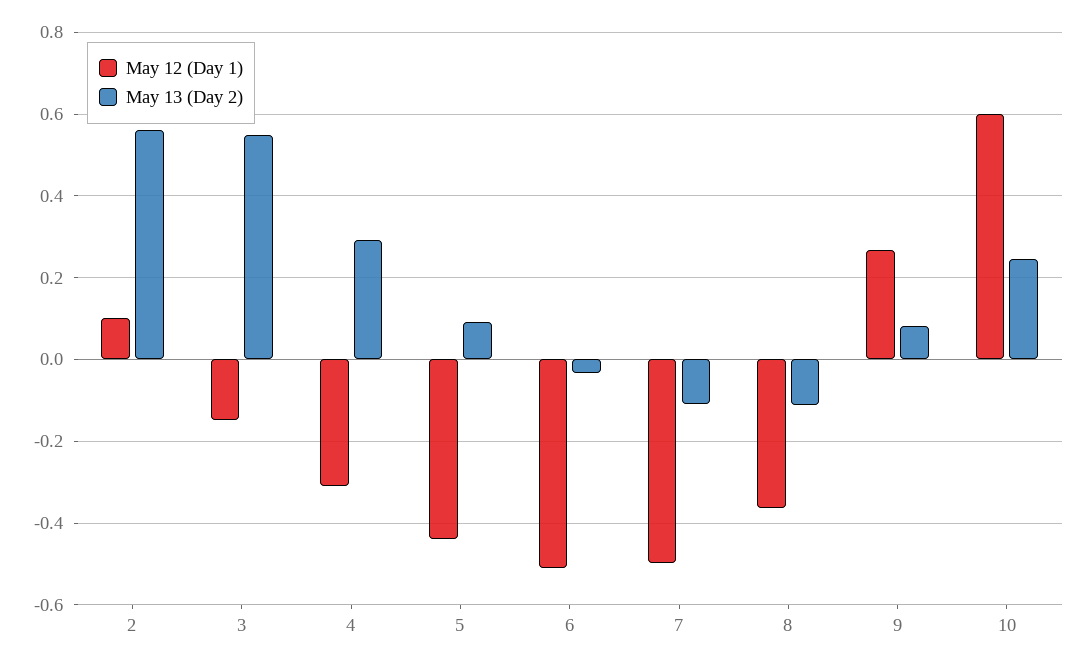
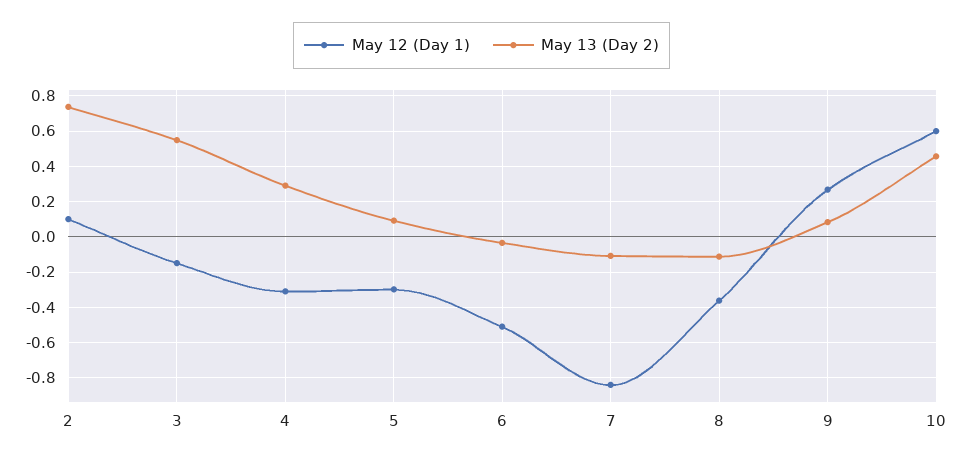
May 13 (Day 2), 2: 0.56 -> 0.75
May 12 (Day 1), 5: -0.44 -> -0.3
May 12 (Day 1), 7: -0.5 -> -0.85
May 13 (Day 2), 10: 0.24 -> 0.45

